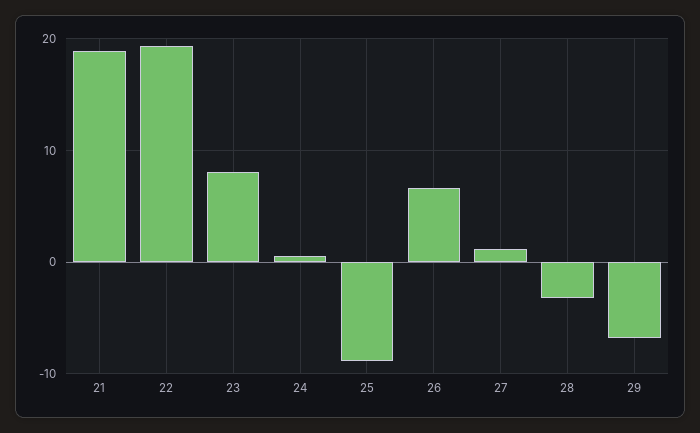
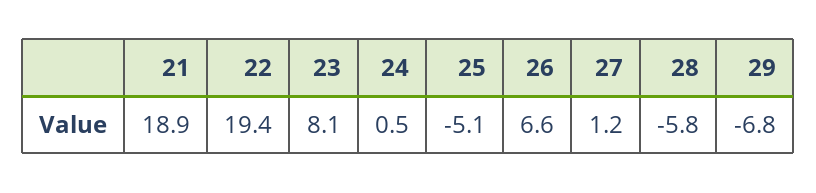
25: -9 -> -5.1
28: -3 -> -5.8

